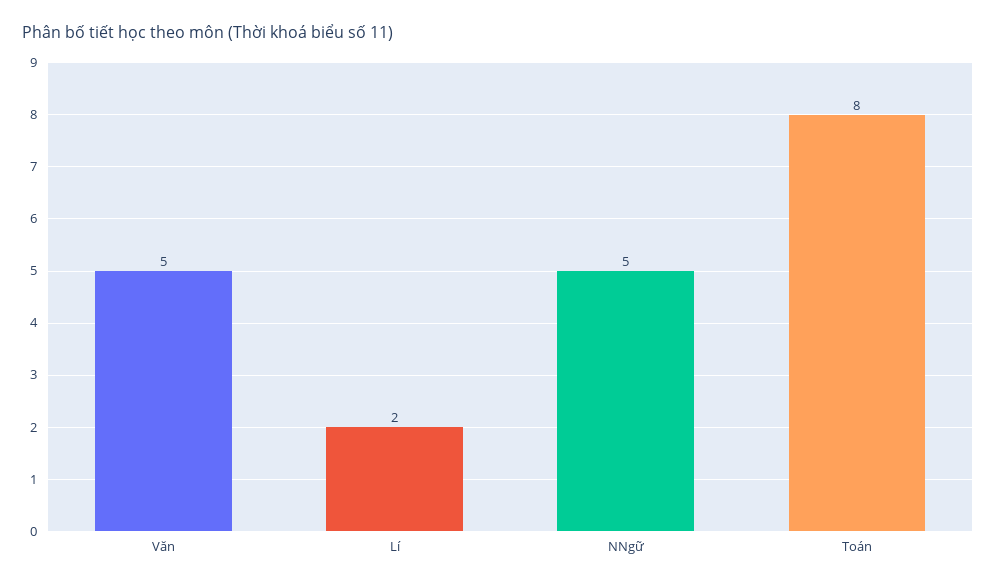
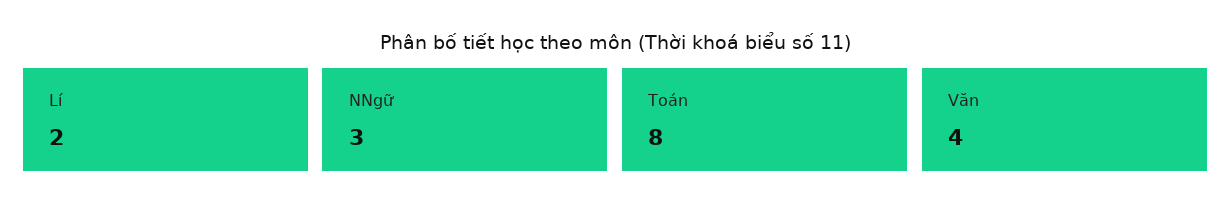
Văn: 5 -> 4
NNgữ: 5 -> 3

